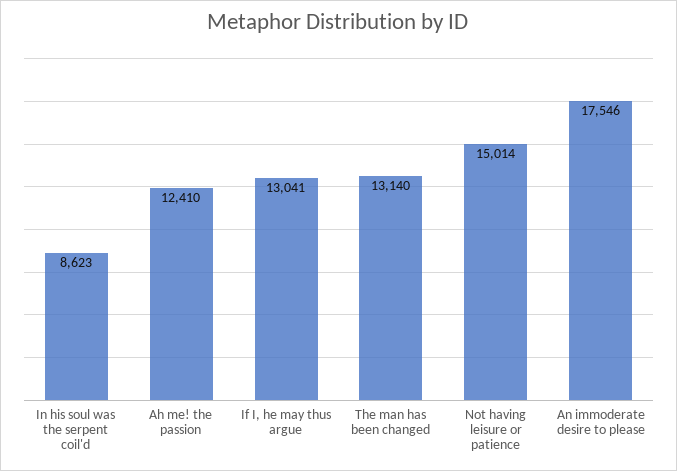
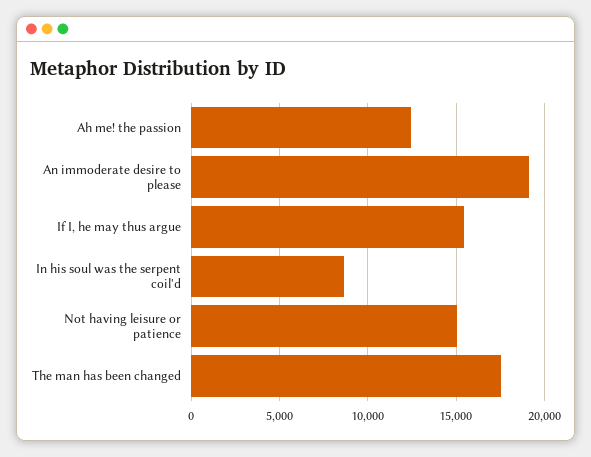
If I, he may thus argue: 13041 -> 15500
The man has been changed: 13140 -> 17500
An immoderate desire to please: 17546 -> 19000

